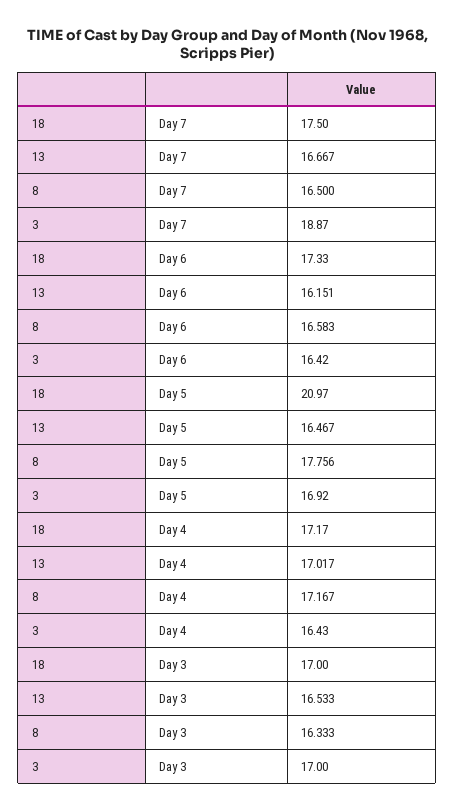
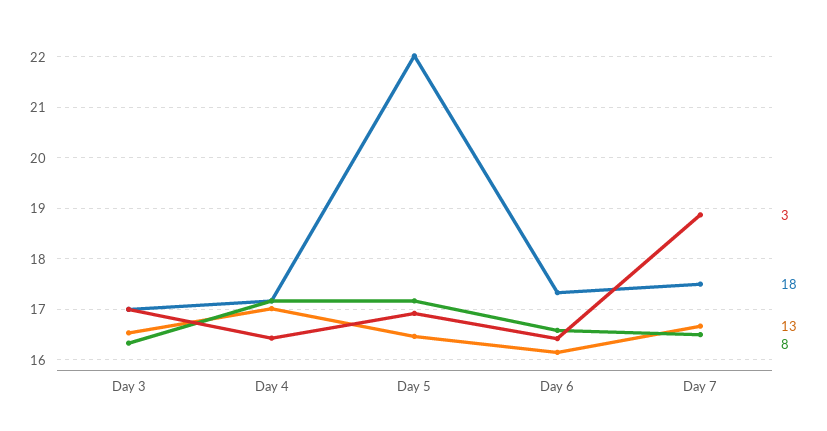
18, Day 5: 20.97 -> 22
8, Day 5: 17.756 -> 17.2

